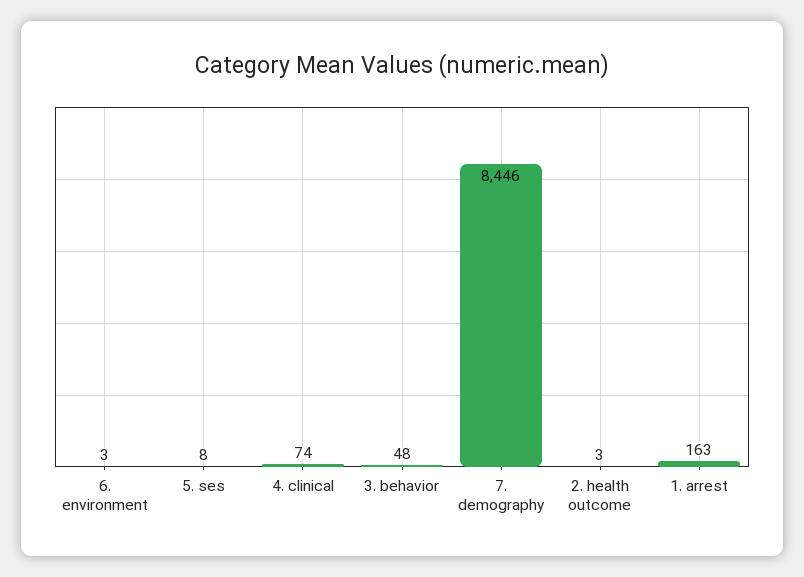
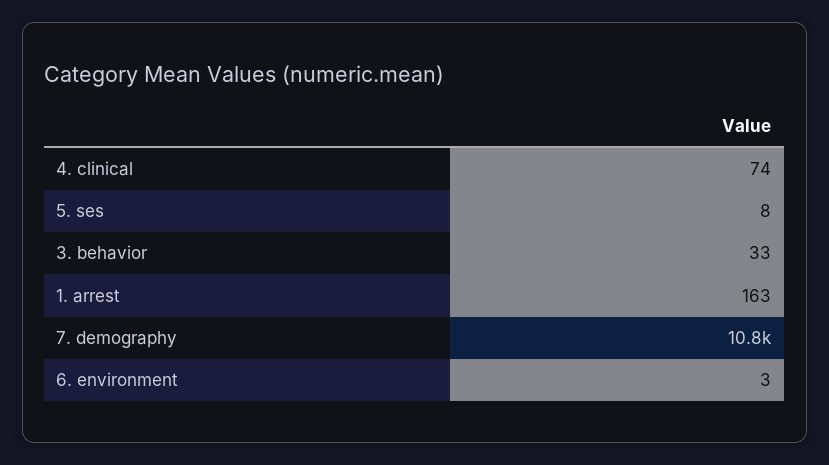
3. behavior: 48 -> 33
7. demography: 8446 -> 10800
2. health outcome: 3 -> none

